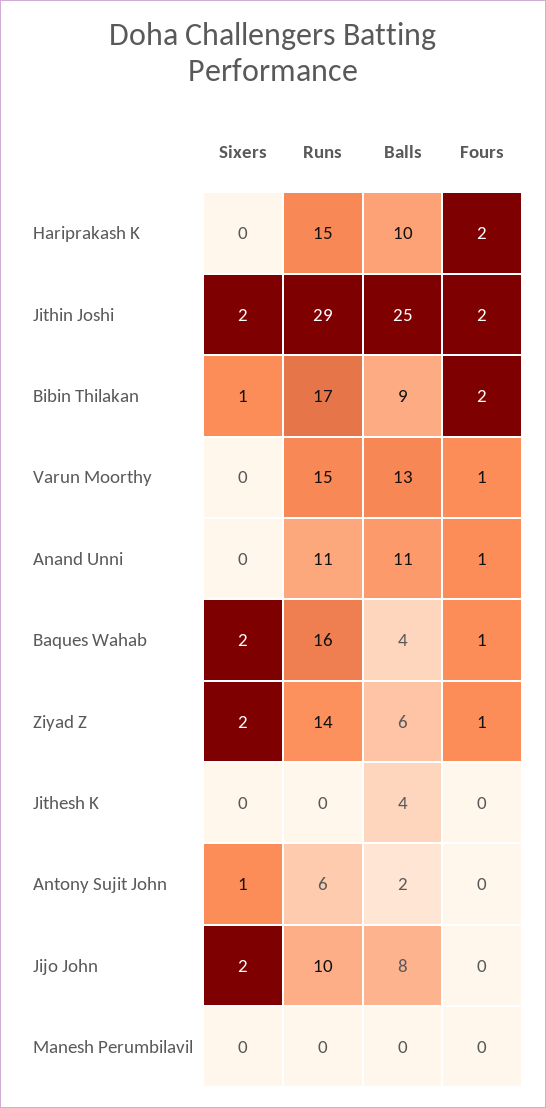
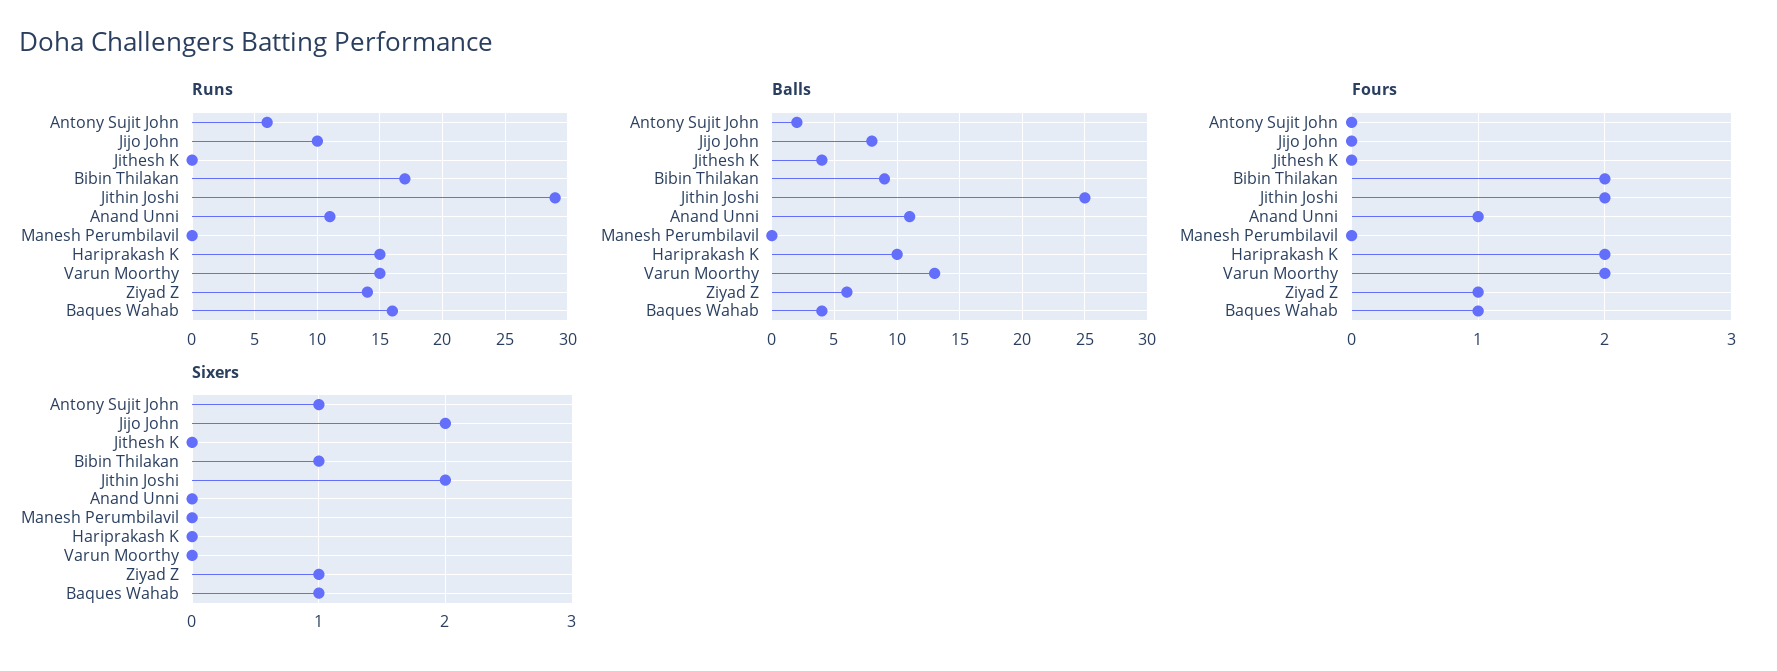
Fours, Varun Moorthy: 1 -> 2
Sixers, Baques Wahab: 2 -> 1
Sixers, Ziyad Z: 2 -> 1

